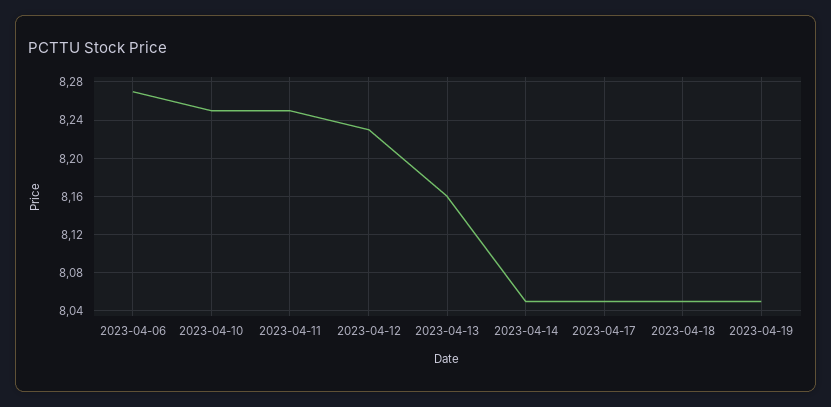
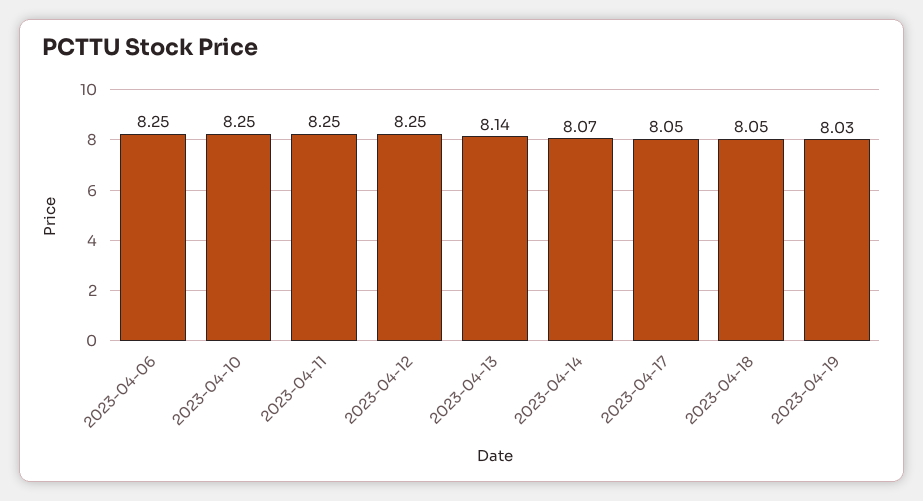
2023-04-06: 8.27 -> 8.25
2023-04-12: 8.23 -> 8.25
2023-04-13: 8.16 -> 8.14
2023-04-14: 8.05 -> 8.07
2023-04-19: 8.05 -> 8.03

